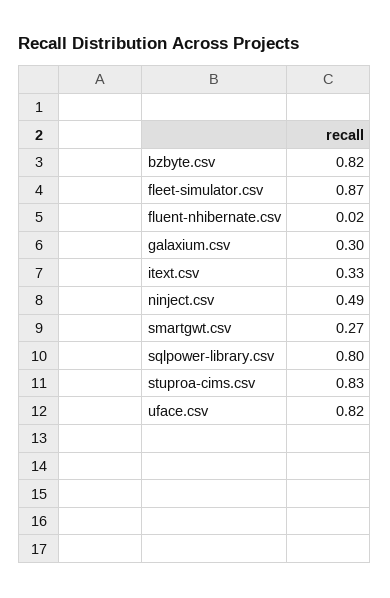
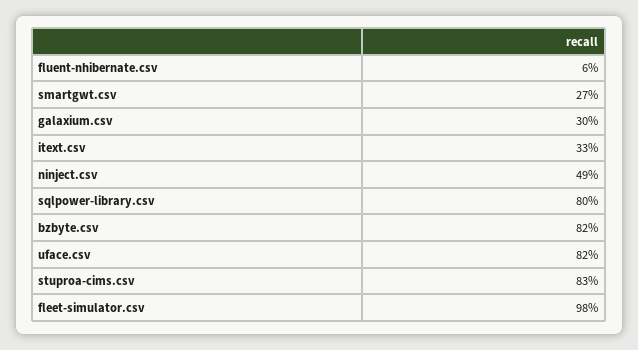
fleet-simulator.csv: 0.87 -> 0.98
fluent-nhibernate.csv: 0.02 -> 0.06

